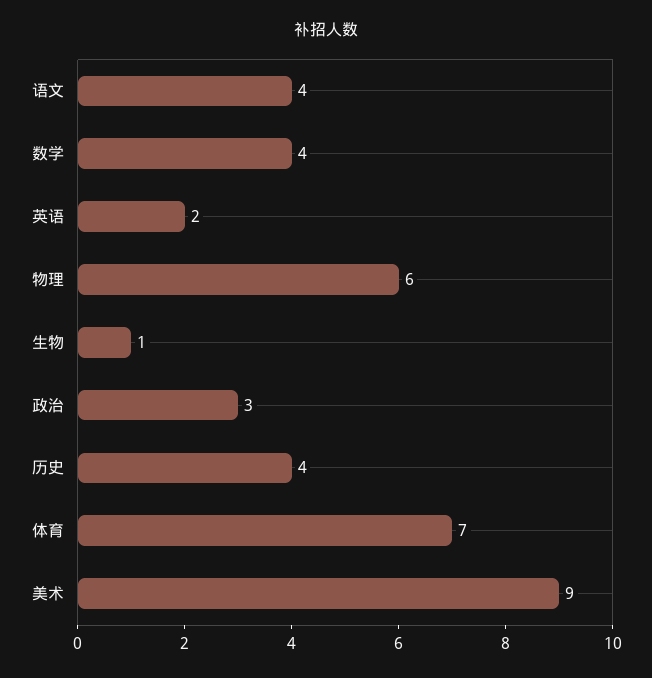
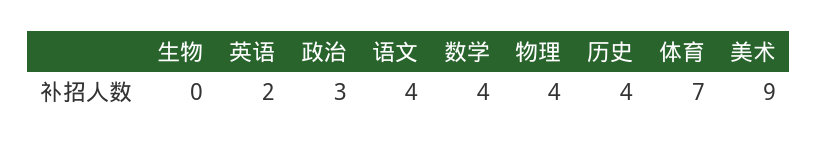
物理: 6 -> 4
生物: 1 -> 0

